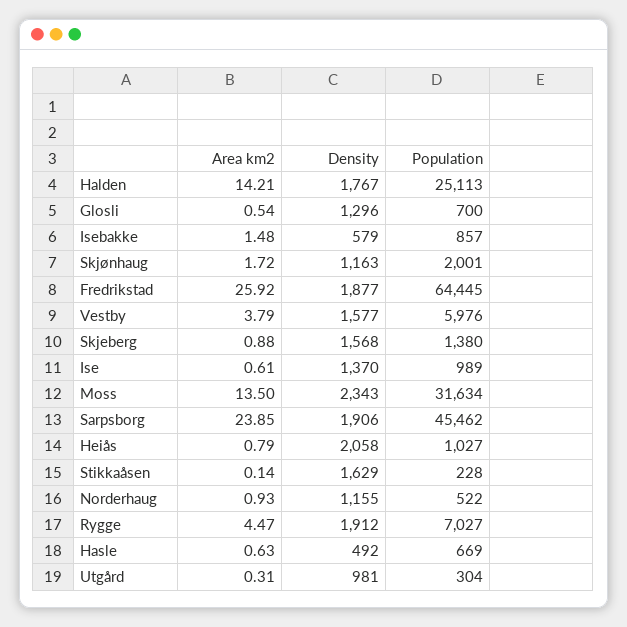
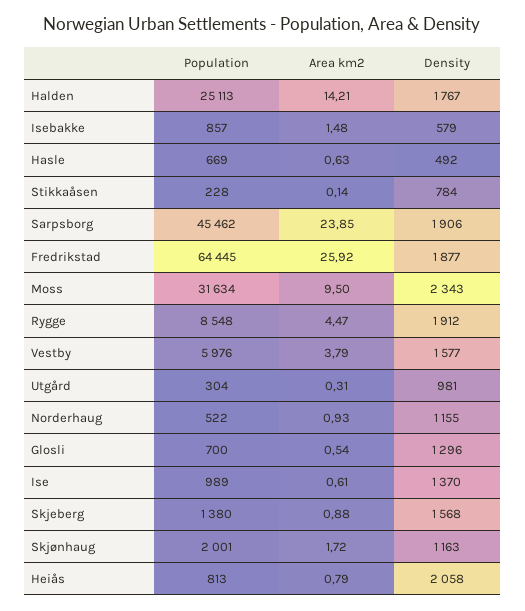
Area km2, Moss: 13.5 -> 9.5
Population, Heiås: 1027 -> 813
Density, Stikkaåsen: 1629 -> 784
Population, Rygge: 7027 -> 8548

